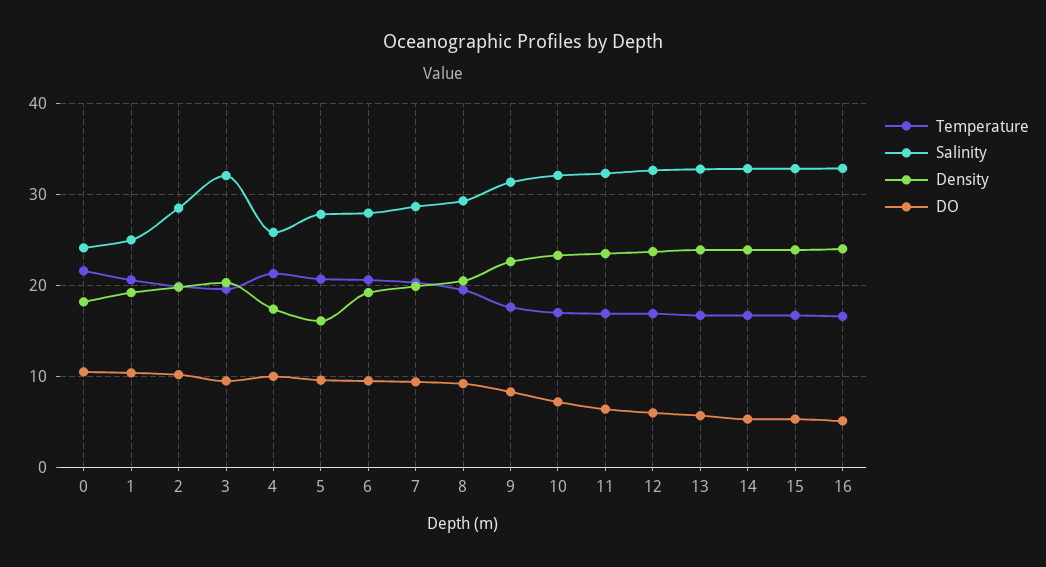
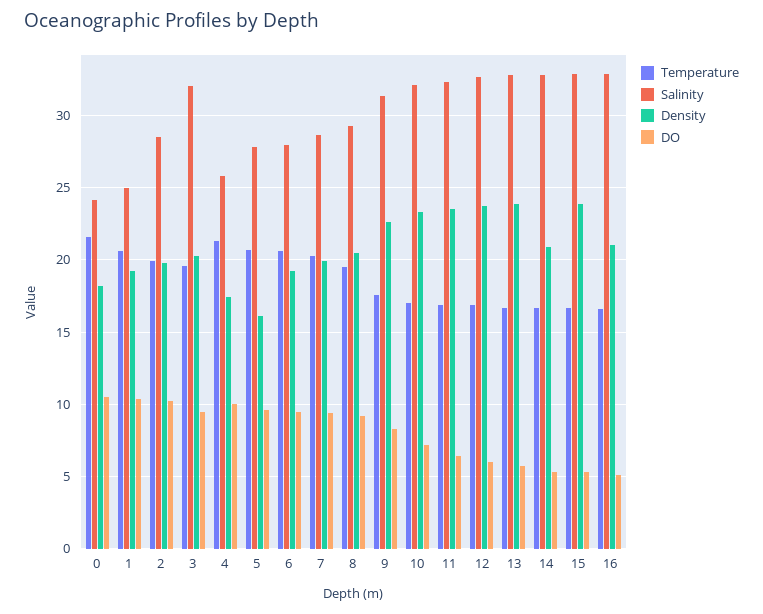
Density, 14: 24 -> 21
Density, 16: 24 -> 21

